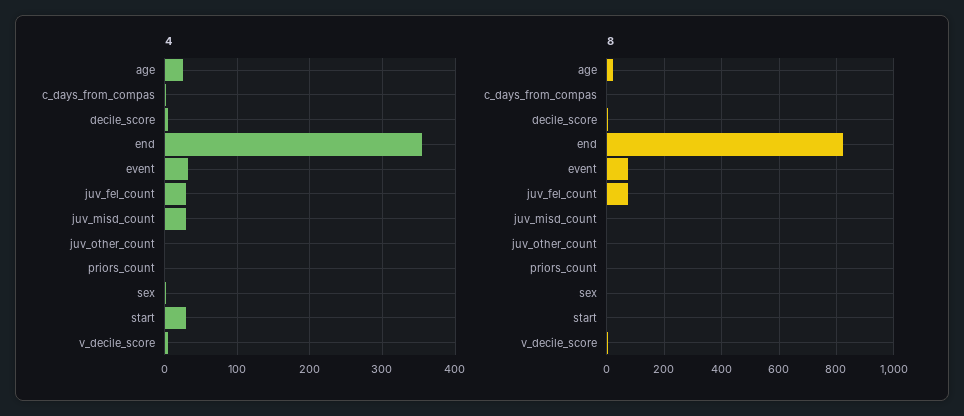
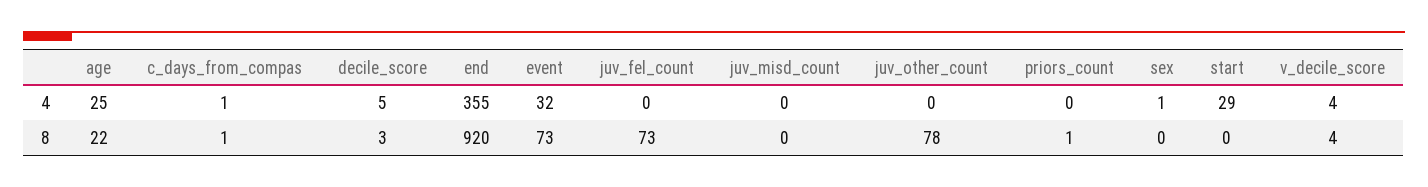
4, juv_fel_count: 30 -> 0
4, juv_misd_count: 30 -> 0
8, end: 825 -> 920
8, juv_other_count: 0 -> 78

